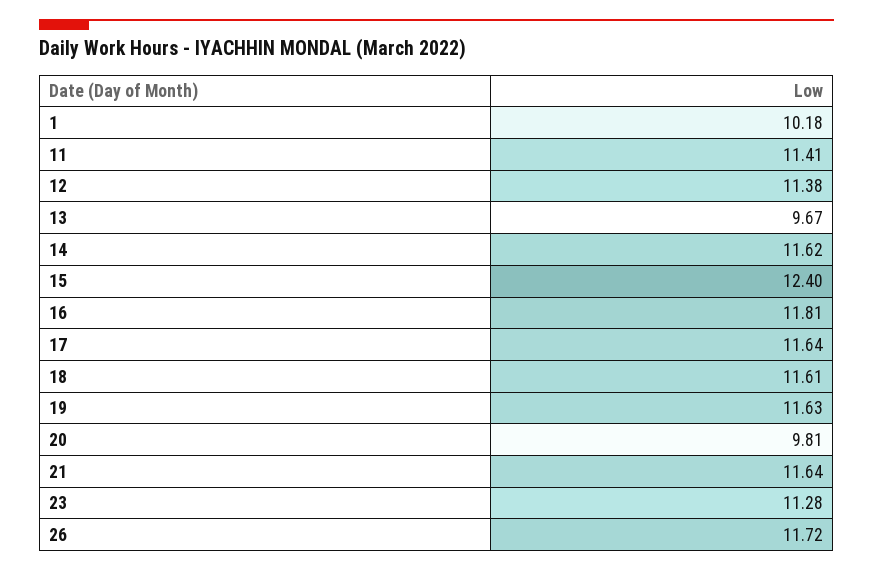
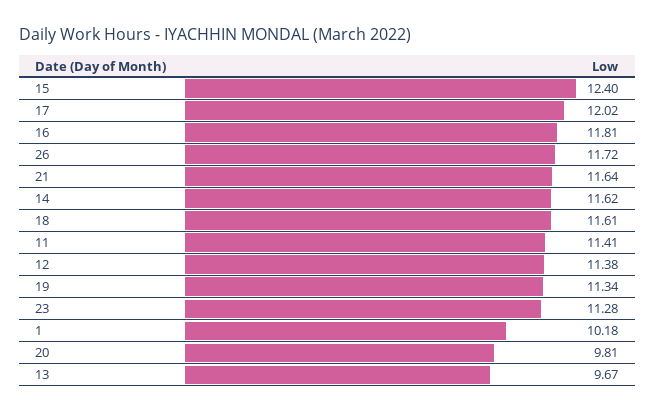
17: 11.64 -> 12.02
19: 11.63 -> 11.34

